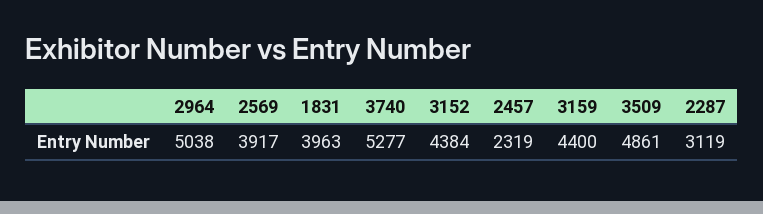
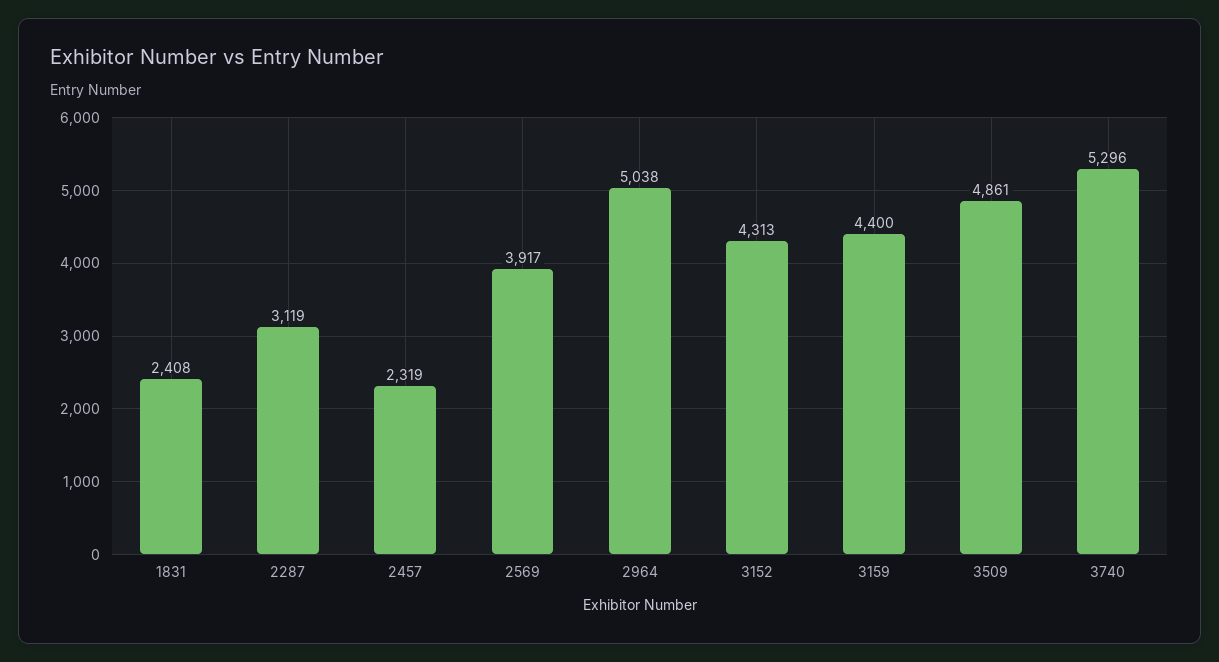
1831: 3963 -> 2408
3740: 5277 -> 5296
3152: 4384 -> 4313

